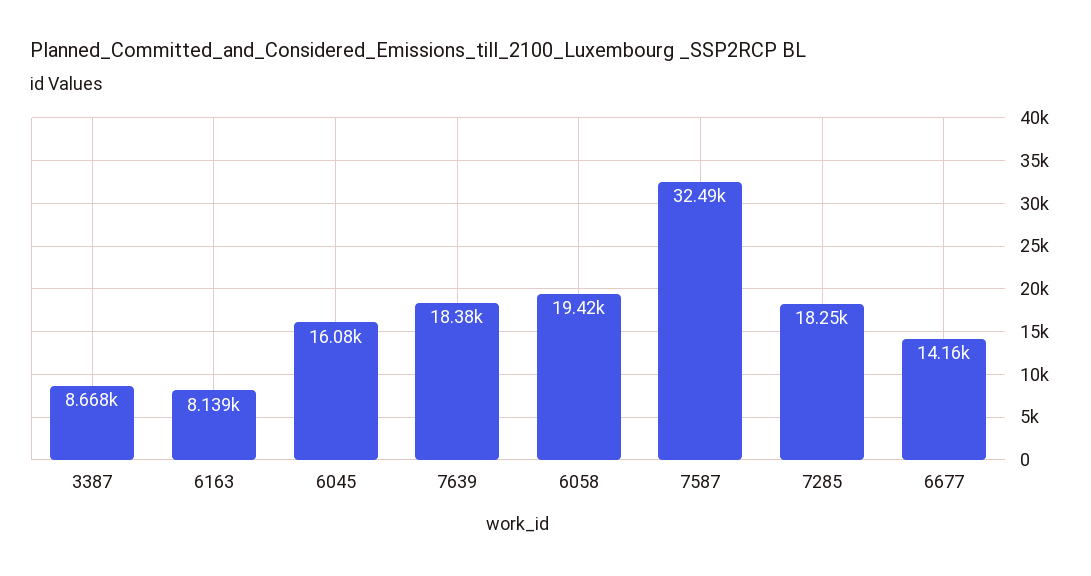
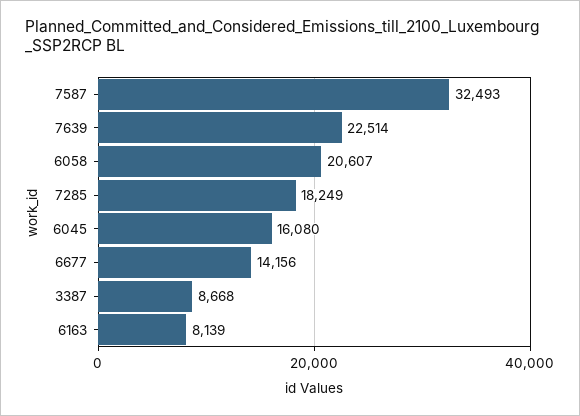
7639: 18380 -> 22514
6058: 19420 -> 20607

